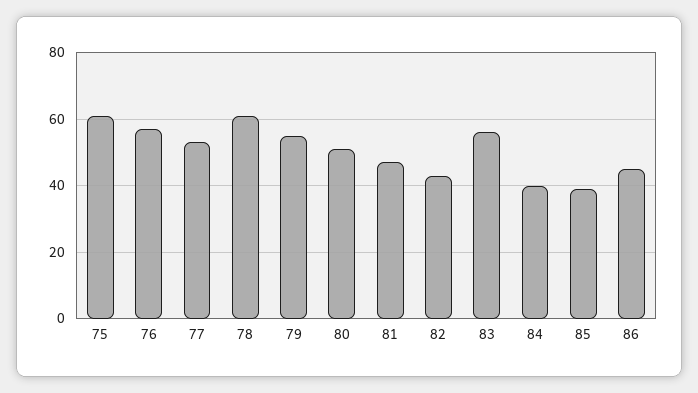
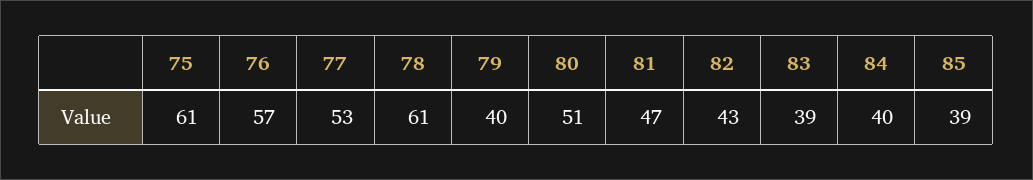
79: 55 -> 40
83: 55 -> 39
86: 45 -> none

